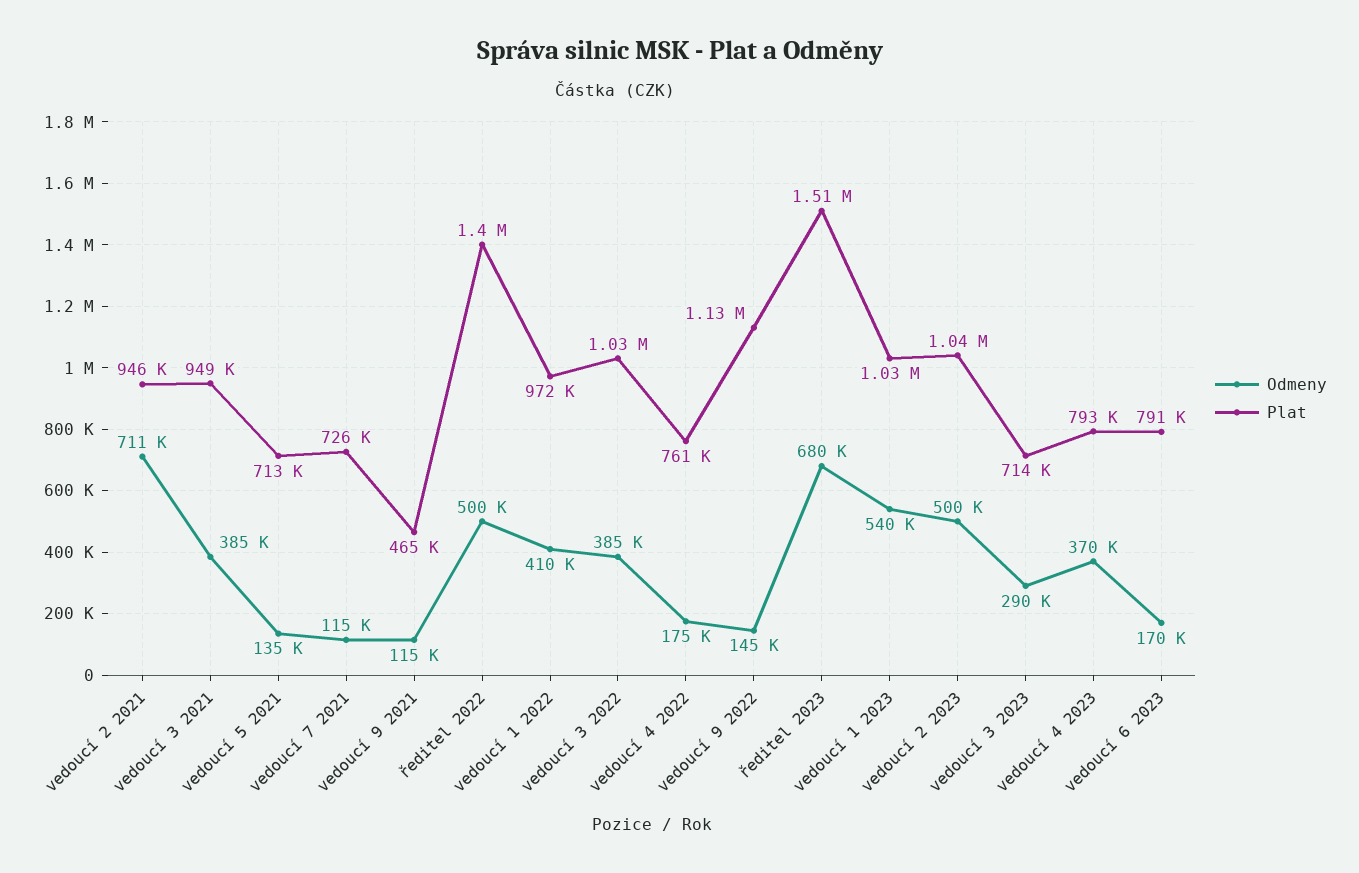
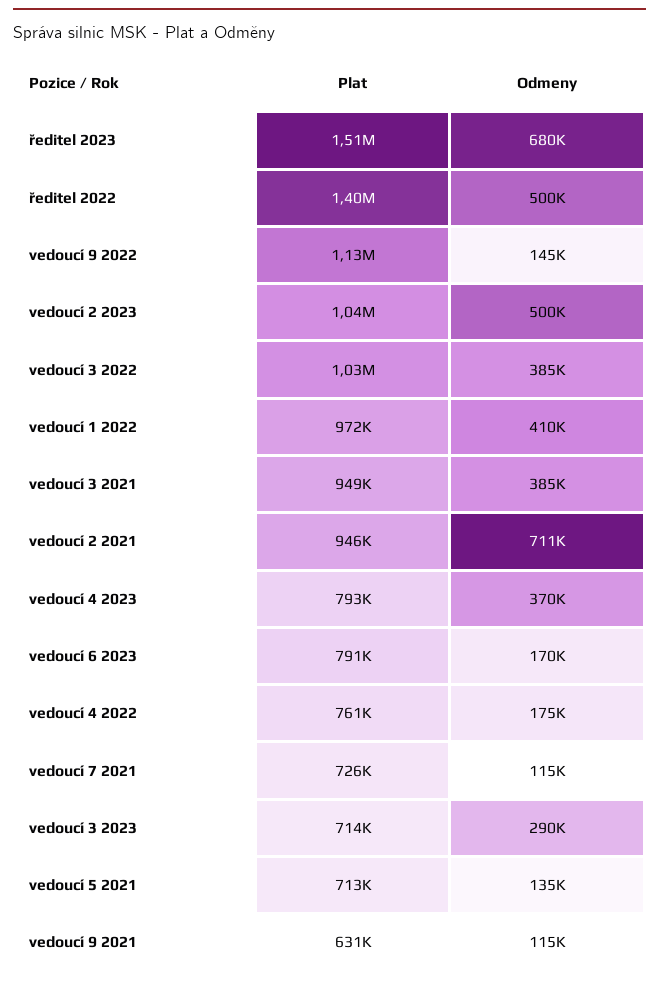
Plat, vedoucí 9 2021: 465000 -> 631000
Odmeny, vedoucí 1 2023: 540000 -> none
Plat, vedoucí 1 2023: 1030000 -> none

